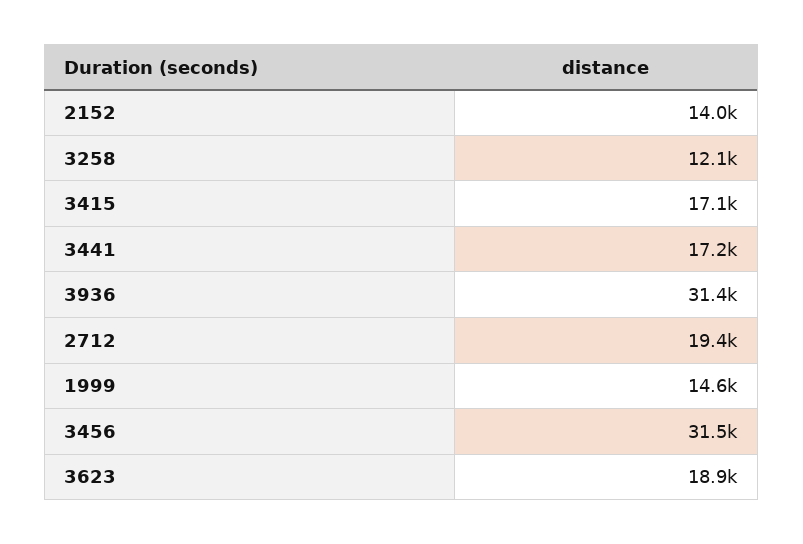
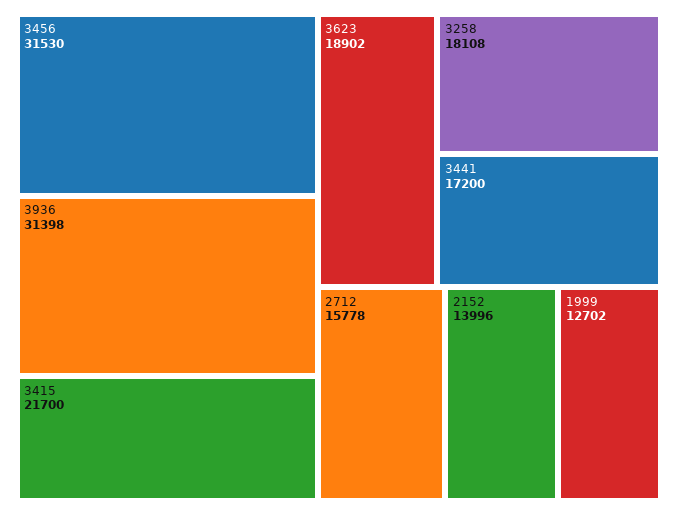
3258: 12100 -> 18108
3415: 17100 -> 21700
2712: 19400 -> 15778
1999: 14600 -> 12702

